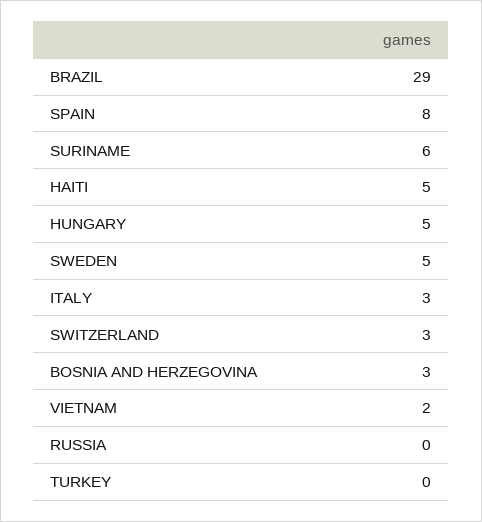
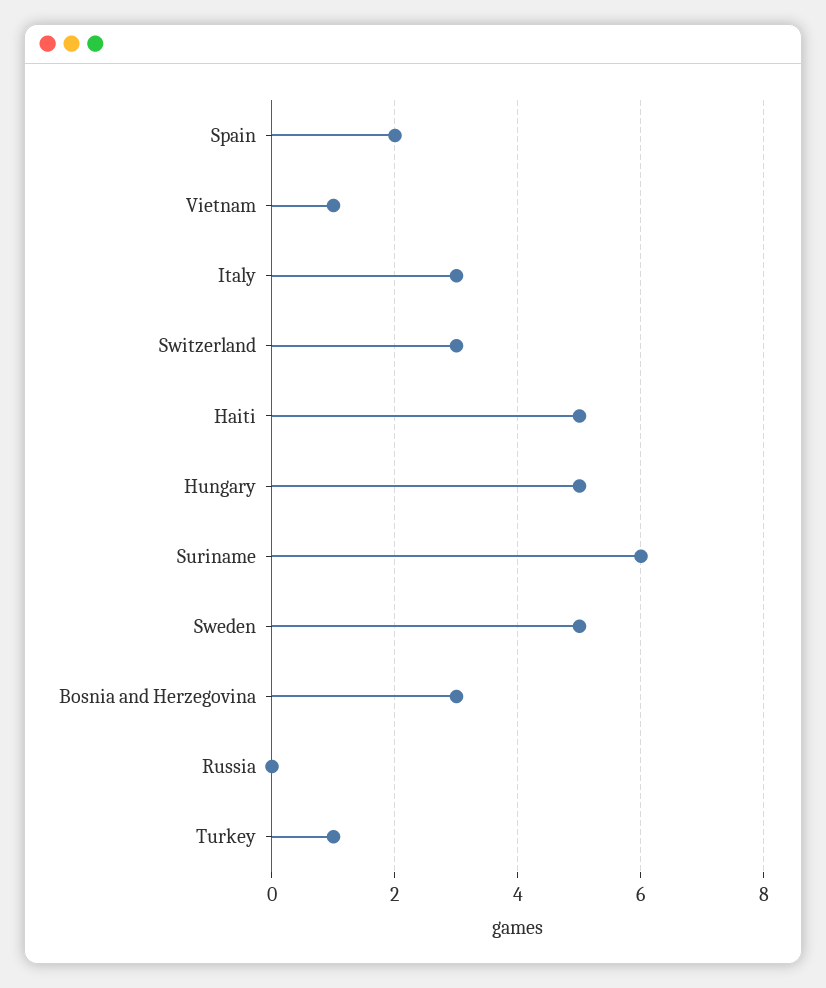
BRAZIL: 29 -> none
SPAIN: 8 -> 2
VIETNAM: 2 -> 1
TURKEY: 0 -> 1

